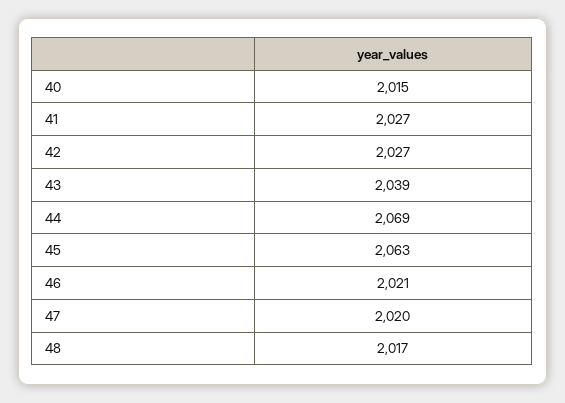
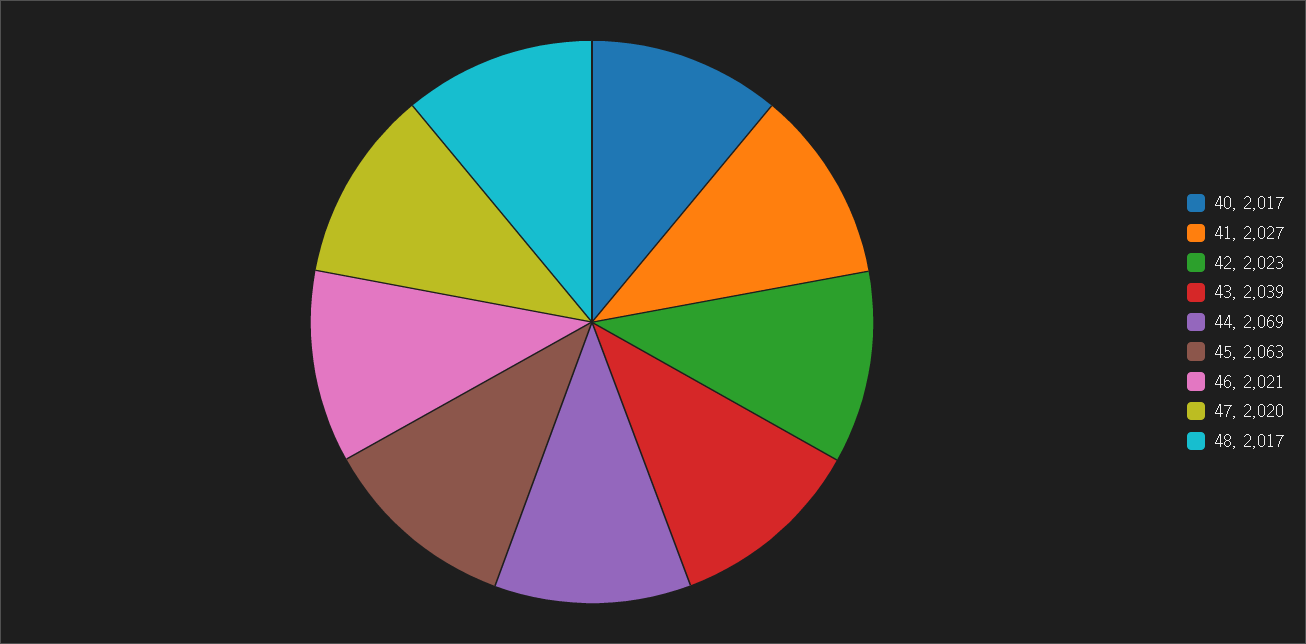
40: 2015 -> 2017
42: 2027 -> 2023

